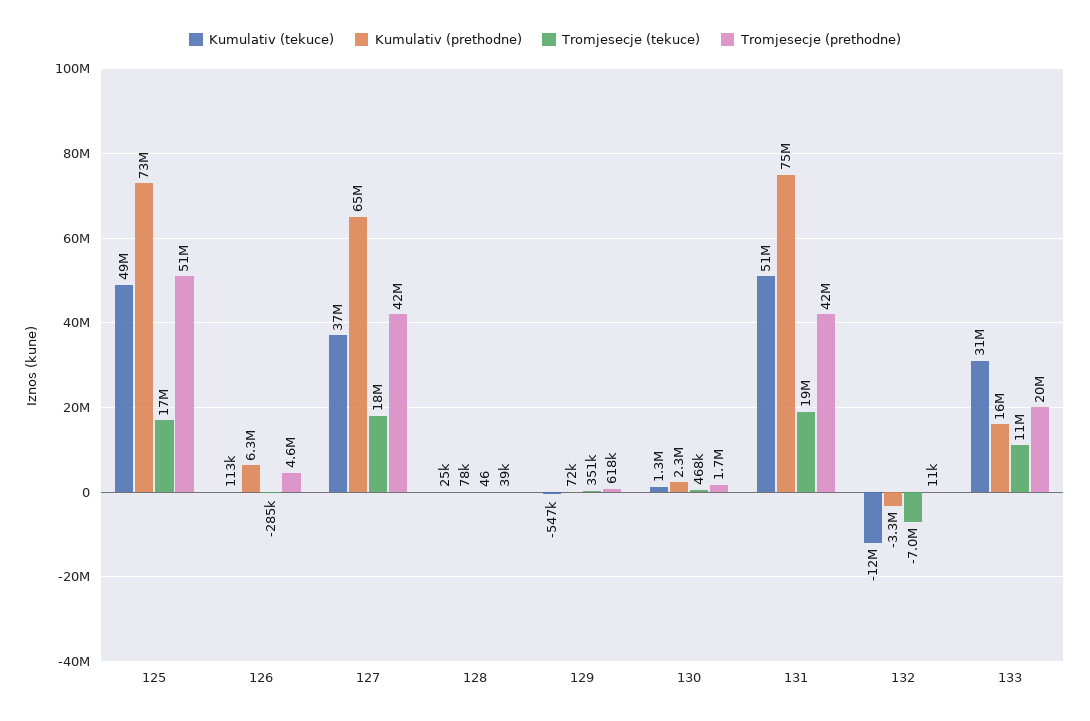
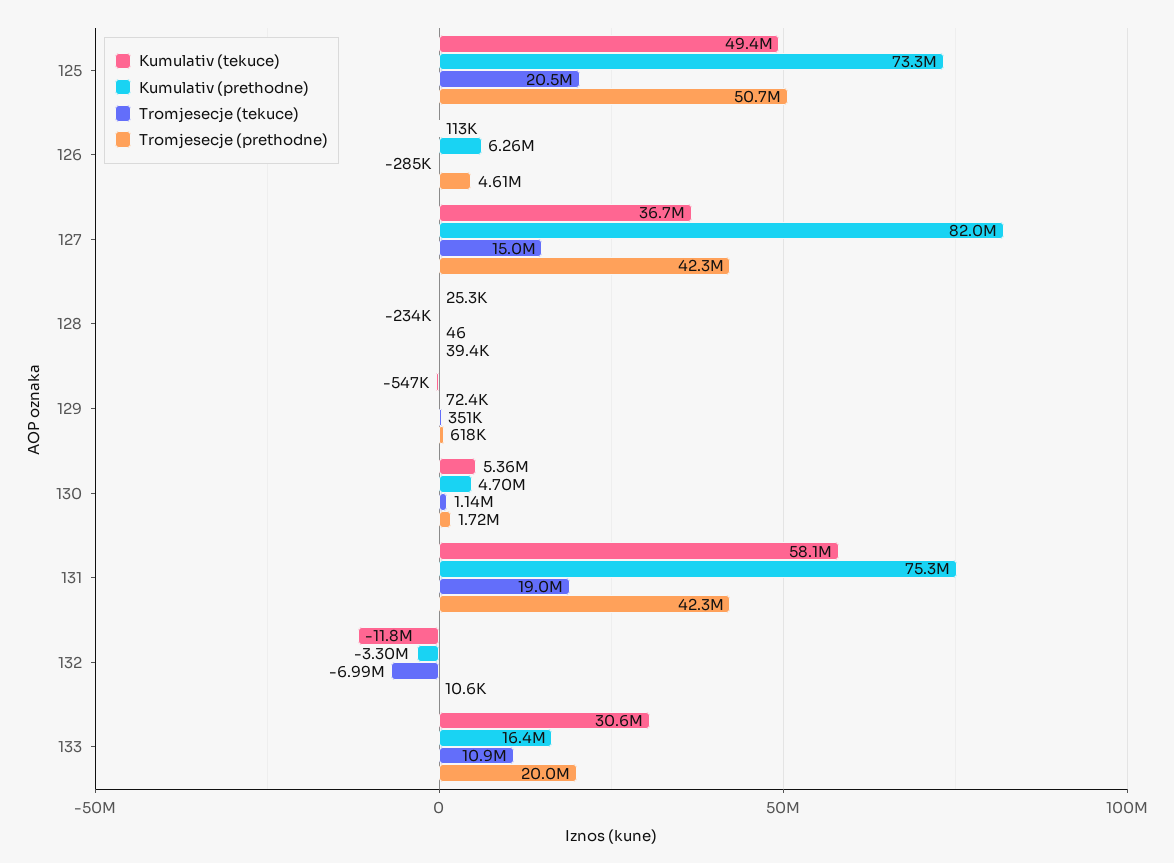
Tromjesecje (tekuce), 125: 17000000 -> 20500000
Kumulativ (prethodne), 127: 65000000 -> 82000000
Tromjesecje (tekuce), 127: 18000000 -> 15000000
Kumulativ (prethodne), 128: 78000 -> -234000
Kumulativ (tekuce), 130: 1300000 -> 5360000
Kumulativ (prethodne), 130: 2300000 -> 4700000
Tromjesecje (tekuce), 130: 468000 -> 1140000
Kumulativ (tekuce), 131: 51000000 -> 58100000

